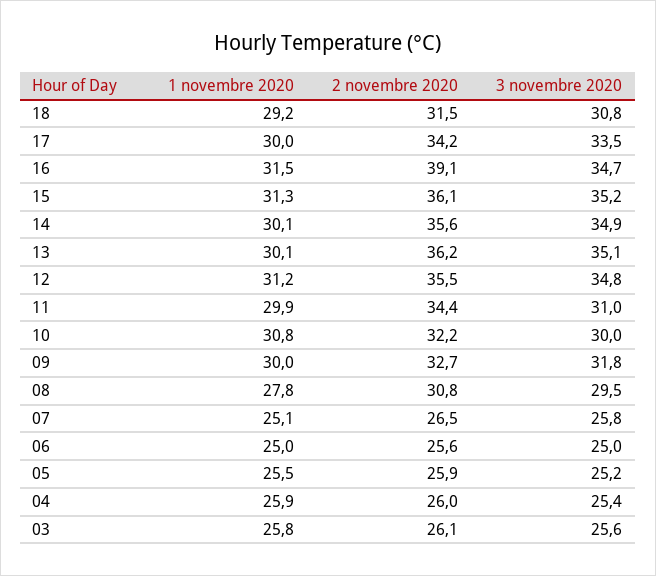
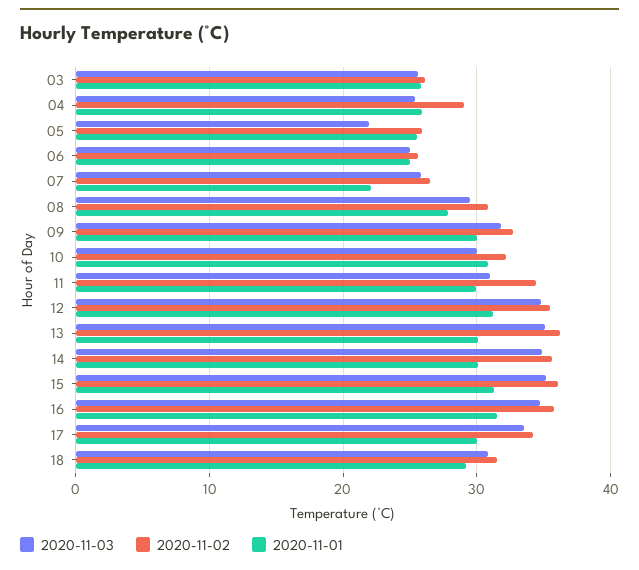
2 novembre 2020, 16: 39.1 -> 36
1 novembre 2020, 07: 25.1 -> 22
3 novembre 2020, 05: 25.2 -> 22
2 novembre 2020, 04: 26 -> 29

